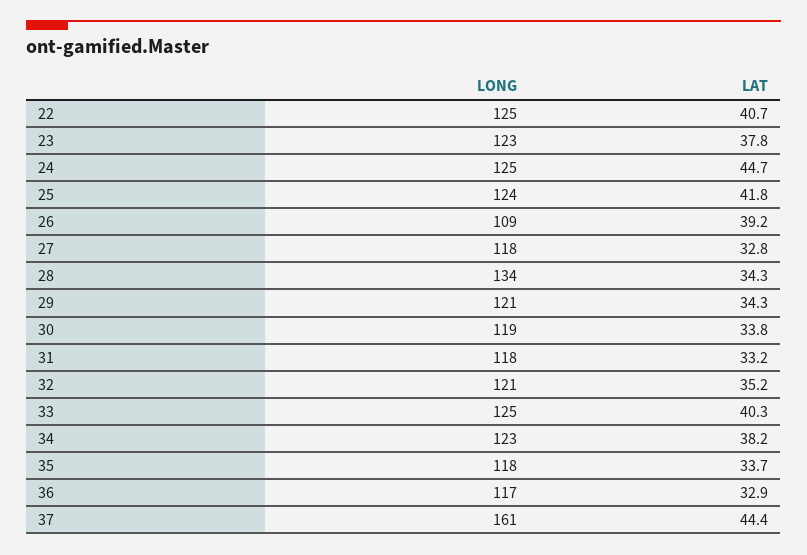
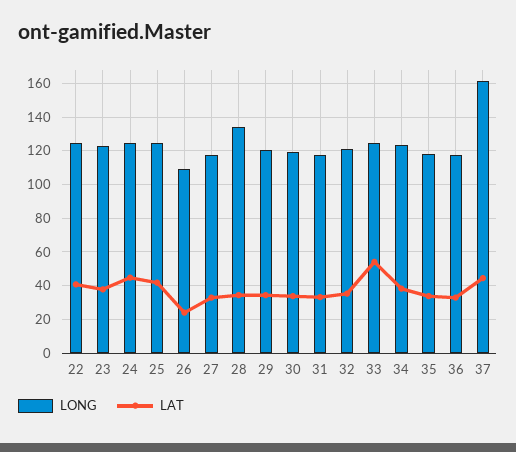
LAT, 26: 39.2 -> 25
LAT, 33: 40.3 -> 55

